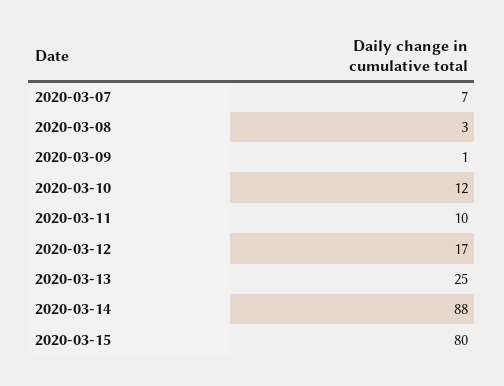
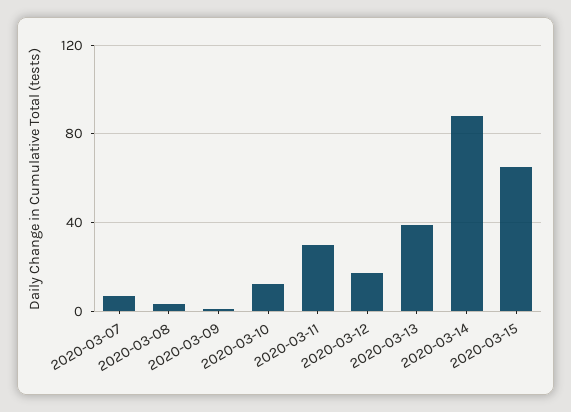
2020-03-11: 10 -> 30
2020-03-13: 25 -> 40
2020-03-15: 80 -> 65

